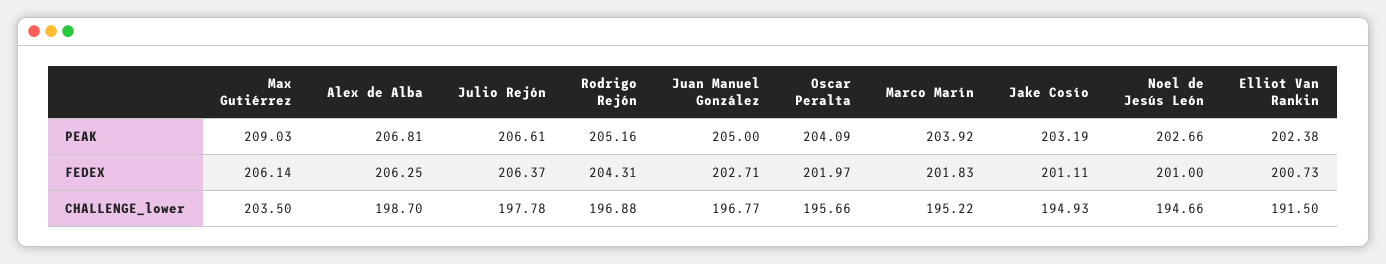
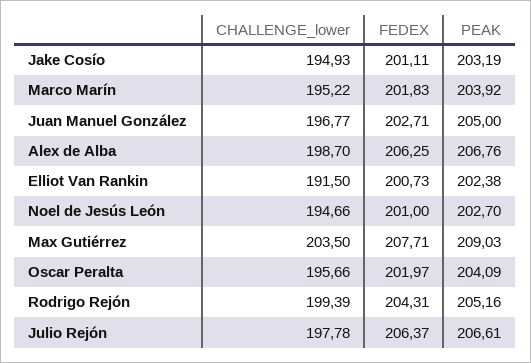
Alex de Alba, PEAK: 206.81 -> 206.76
Noel de Jesús León, PEAK: 202.66 -> 202.7
Max Gutiérrez, FEDEX: 206.14 -> 207.71
Rodrigo Rejón, CHALLENGE_lower: 196.88 -> 199.39

